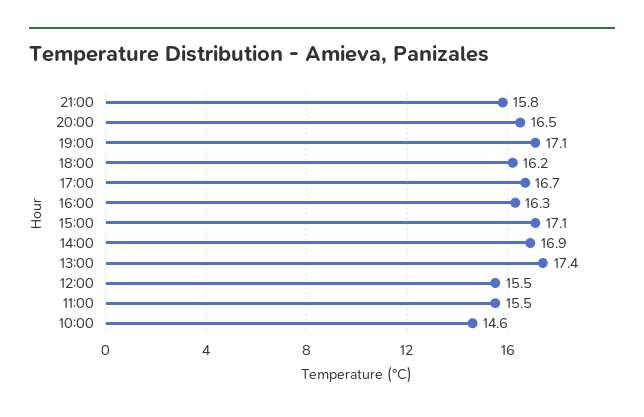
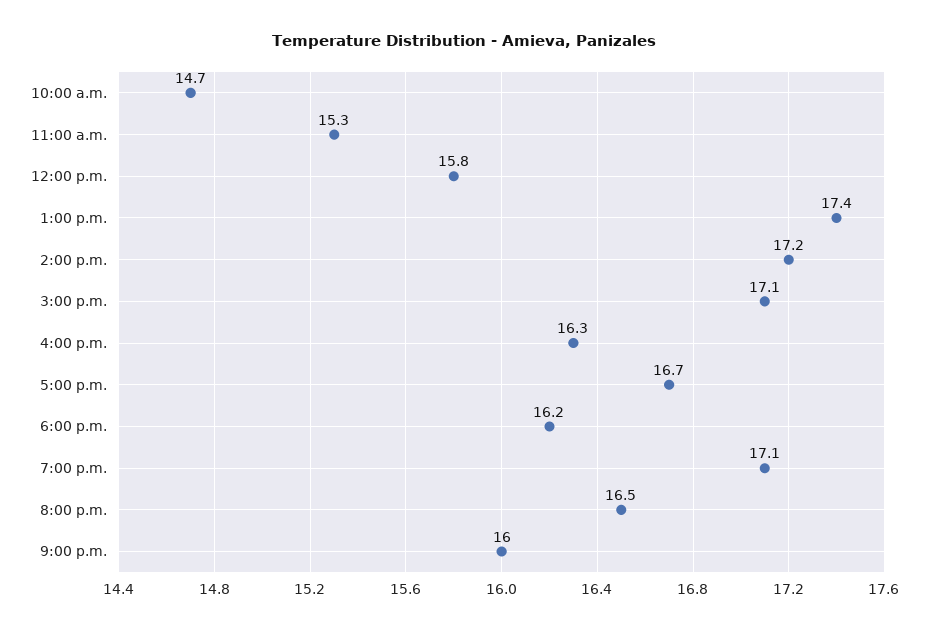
21:00: 15.8 -> 16
14:00: 16.9 -> 17.2
12:00: 15.5 -> 15.8
11:00: 15.5 -> 15.3
10:00: 14.6 -> 14.7

